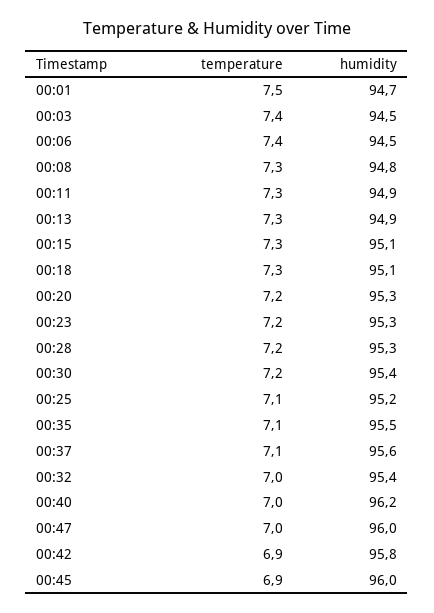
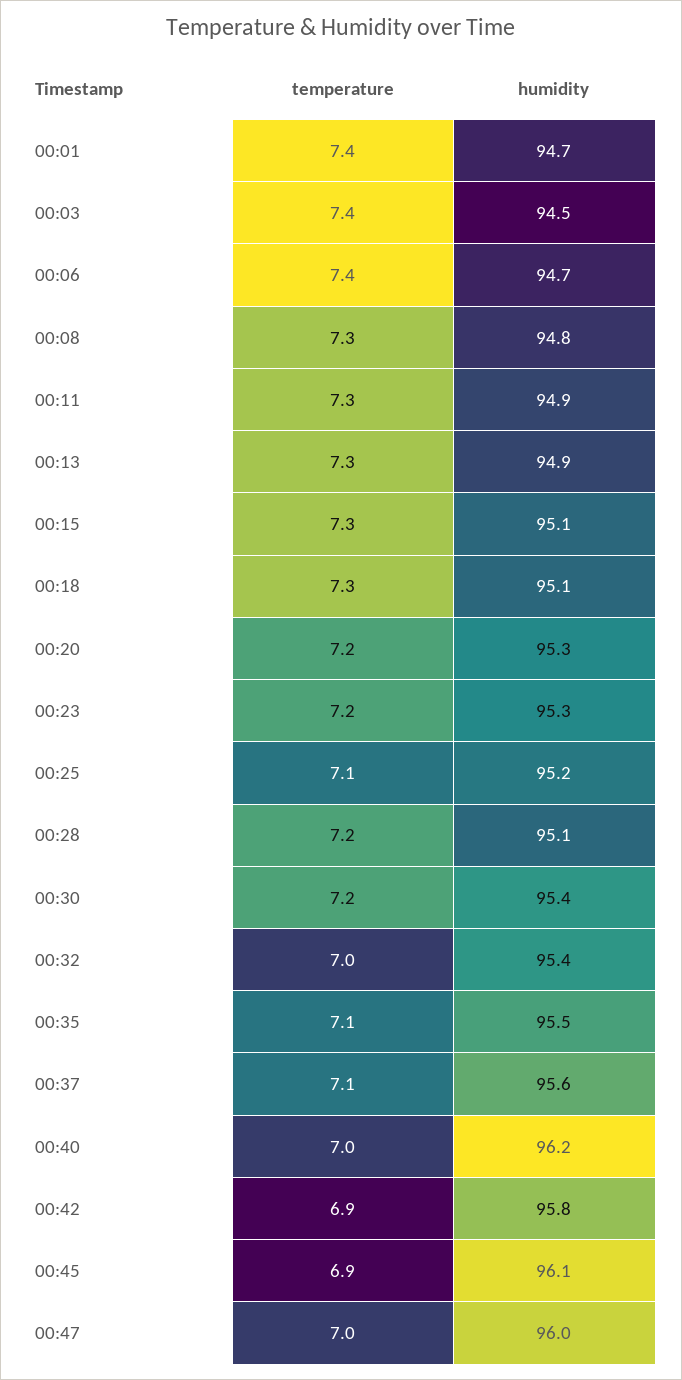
temperature, 00:01: 7.5 -> 7.4
humidity, 00:06: 94.5 -> 94.7
humidity, 00:28: 95.3 -> 95.1
humidity, 00:45: 96 -> 96.1

